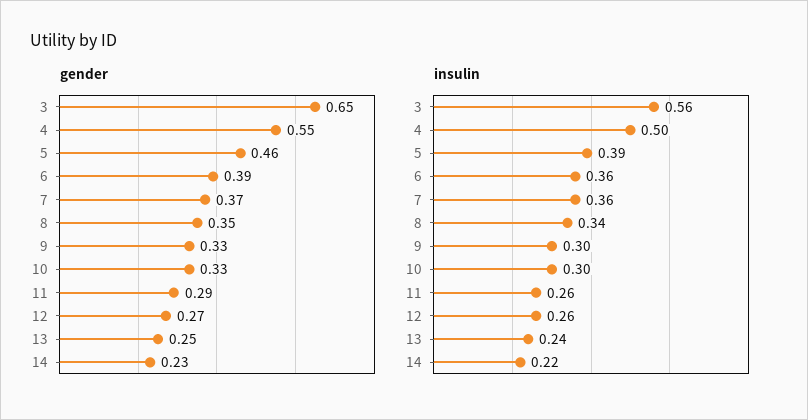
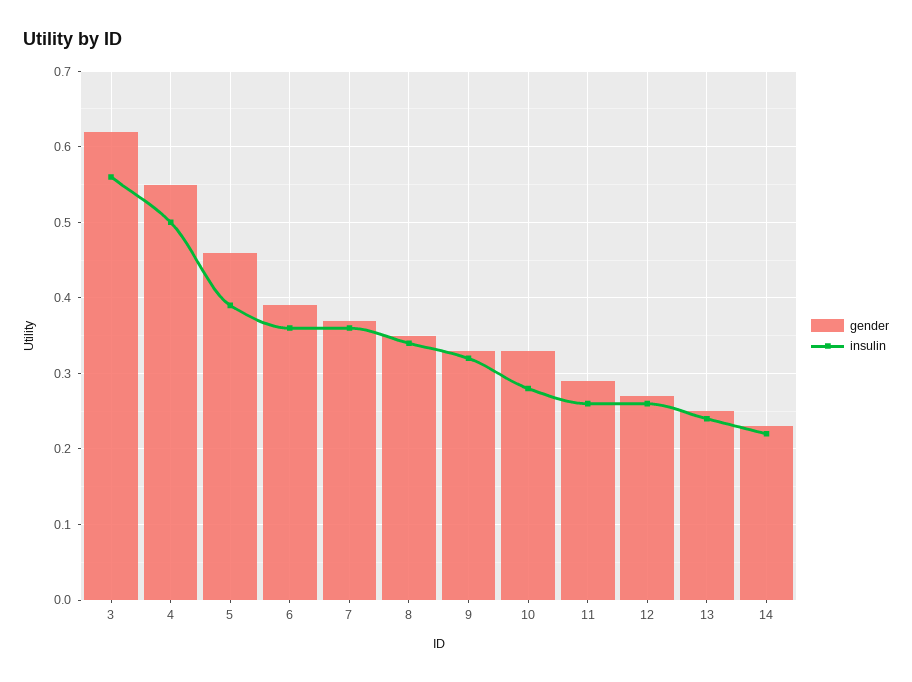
gender, 3: 0.65 -> 0.62
insulin, 9: 0.3 -> 0.32
insulin, 10: 0.3 -> 0.28

